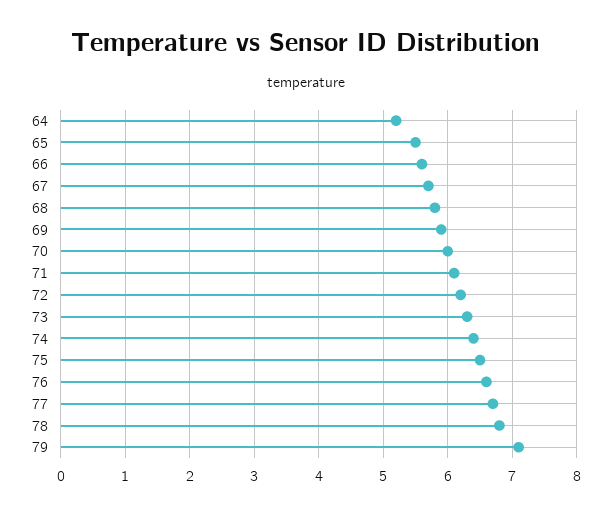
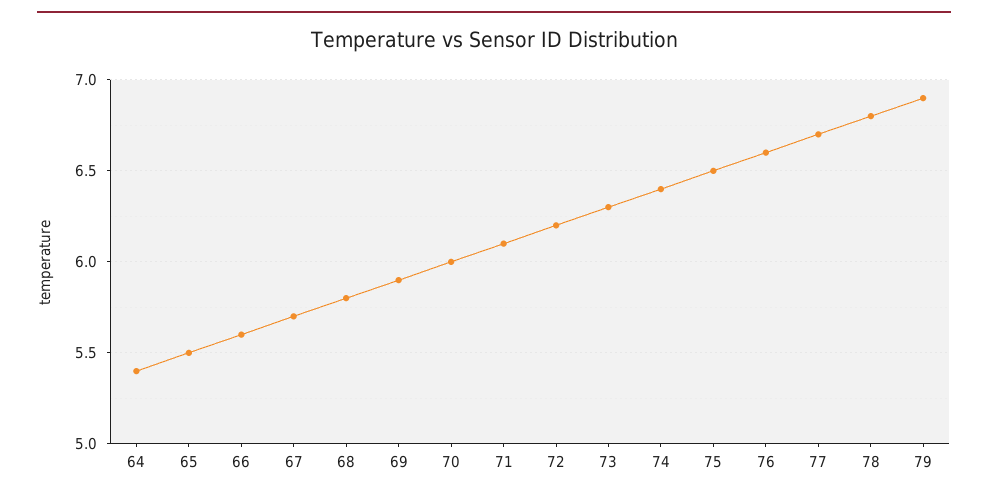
64: 5.2 -> 5.4
79: 7.1 -> 6.9

